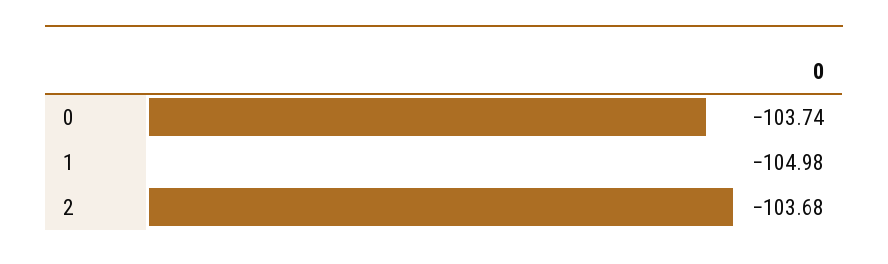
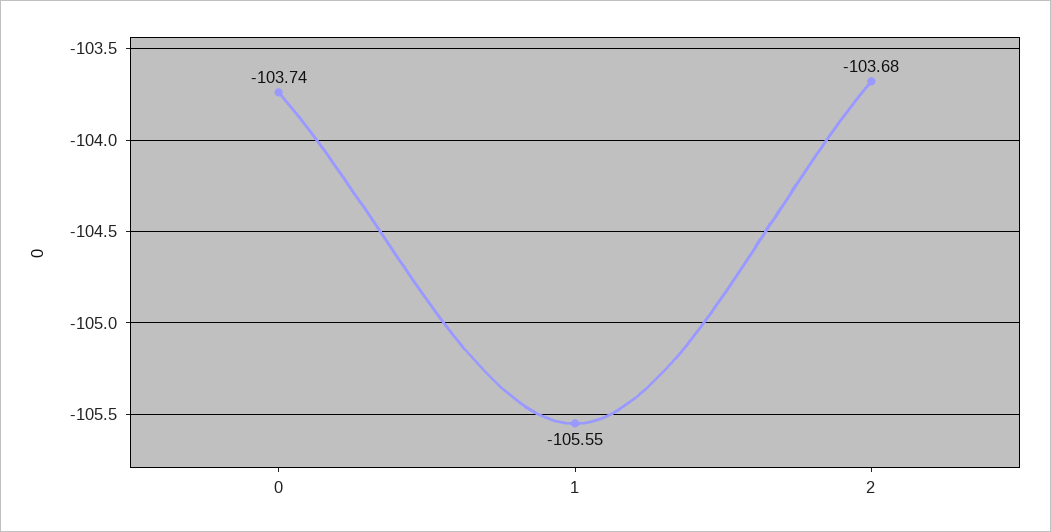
1: -104.98 -> -105.55

